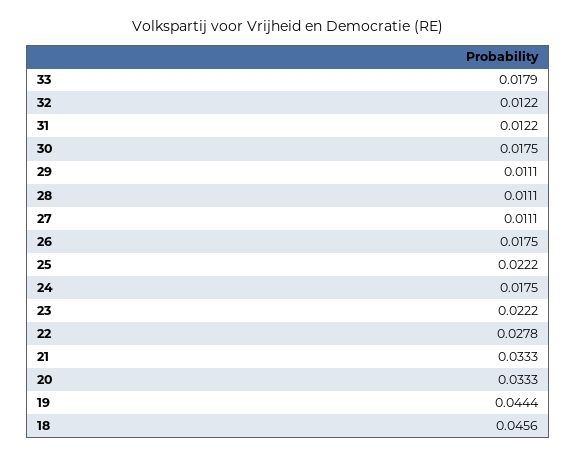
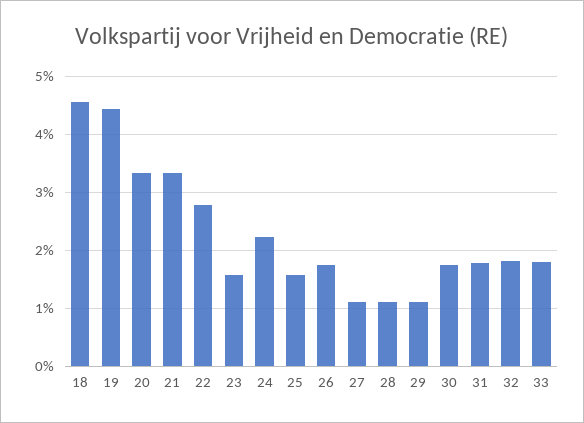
32: 0.0122 -> 0.018
31: 0.0122 -> 0.018
25: 0.0222 -> 0.016
24: 0.0175 -> 0.022
23: 0.0222 -> 0.016

